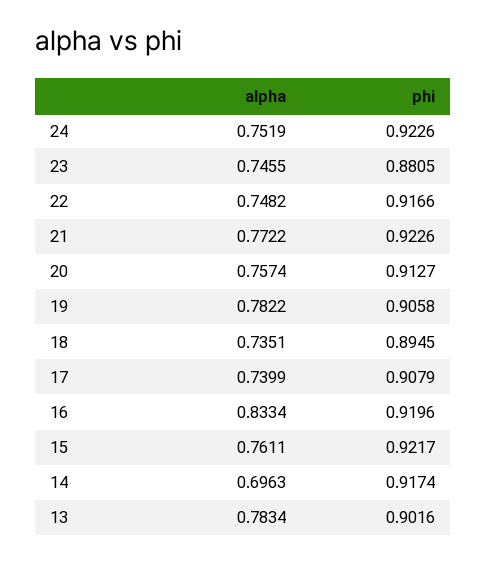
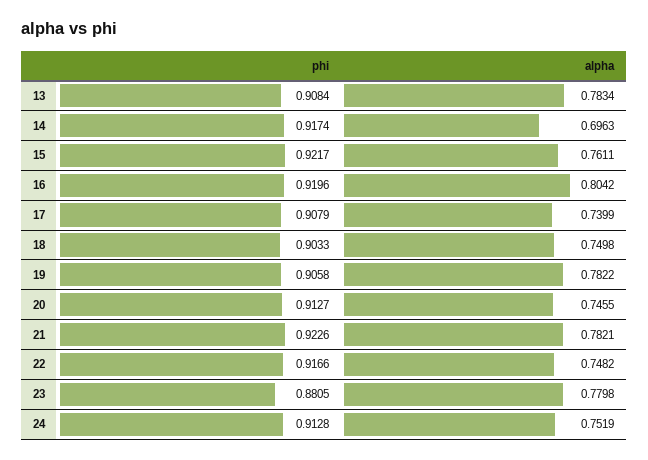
phi, 24: 0.9226 -> 0.9128
alpha, 23: 0.7455 -> 0.7798
alpha, 21: 0.7722 -> 0.7821
alpha, 20: 0.7574 -> 0.7455
alpha, 18: 0.7351 -> 0.7498
phi, 18: 0.8945 -> 0.9033
alpha, 16: 0.8334 -> 0.8042
phi, 13: 0.9016 -> 0.9084

